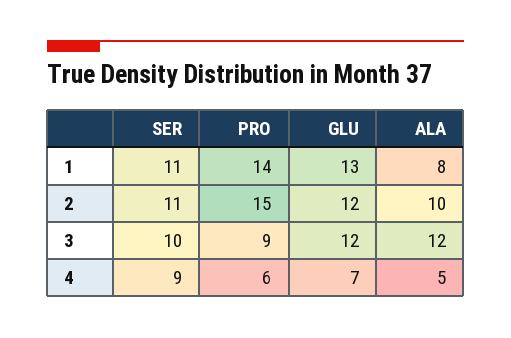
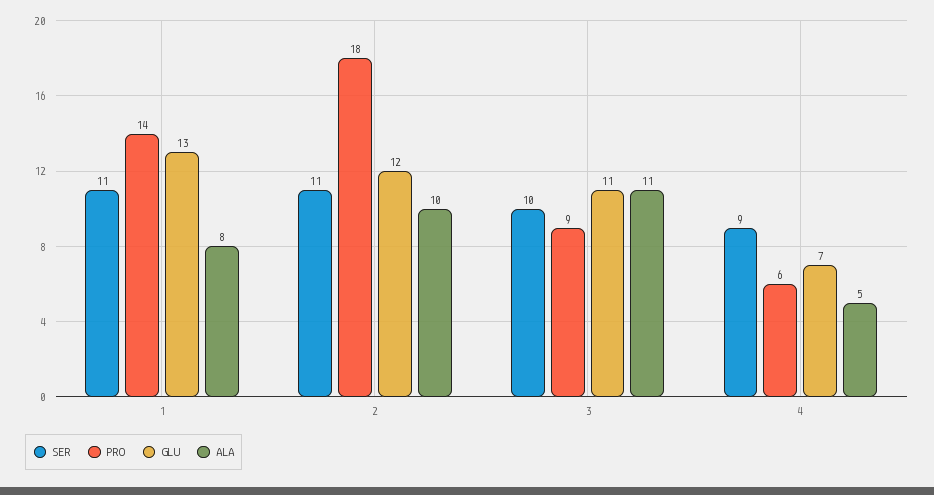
PRO, 2: 15 -> 18
GLU, 3: 12 -> 11
ALA, 3: 12 -> 11

